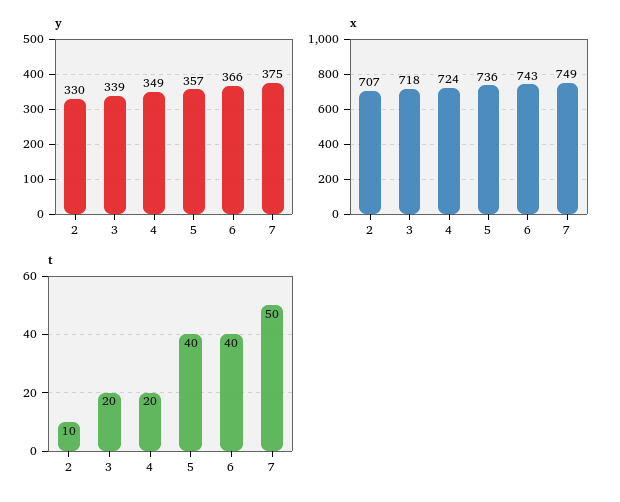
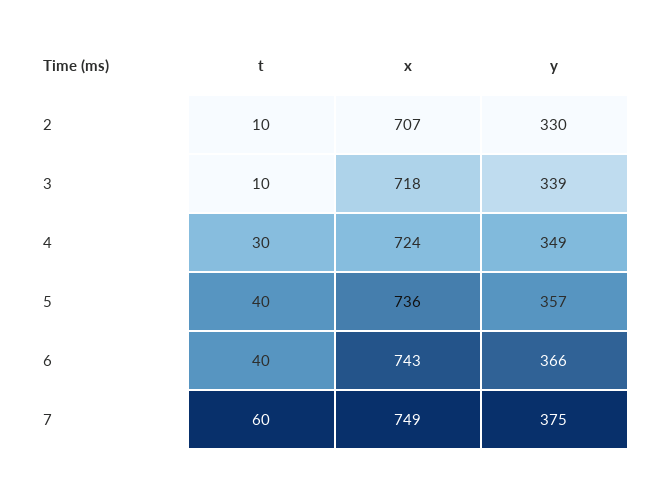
t, 3: 20 -> 10
t, 4: 20 -> 30
t, 7: 50 -> 60

